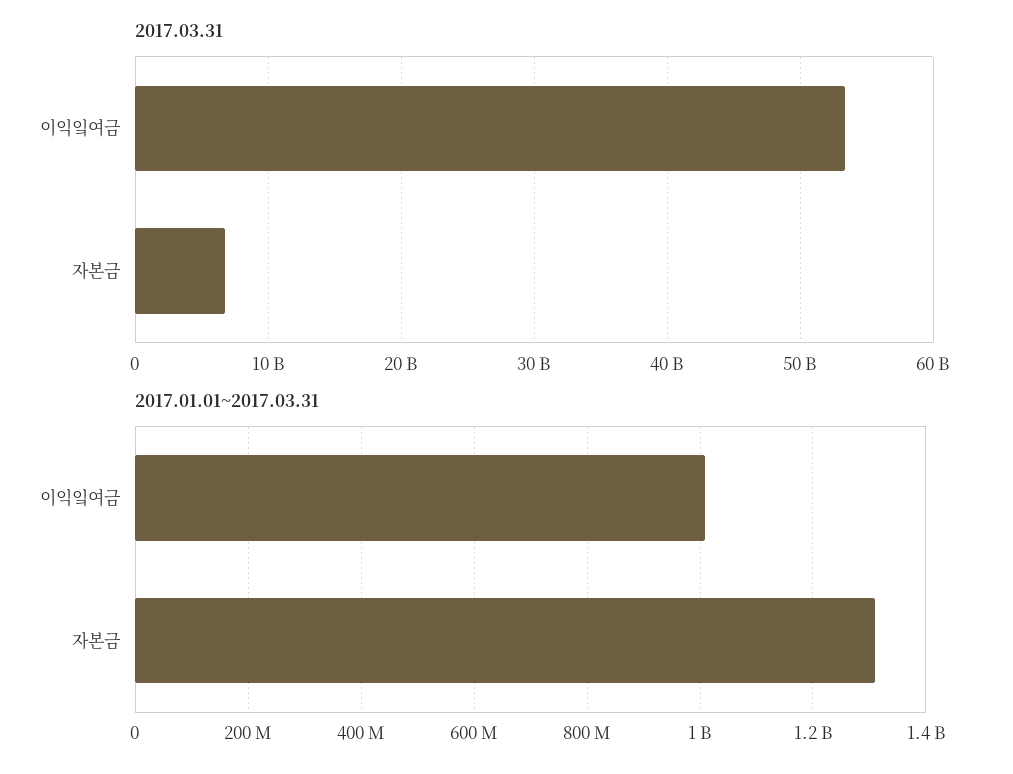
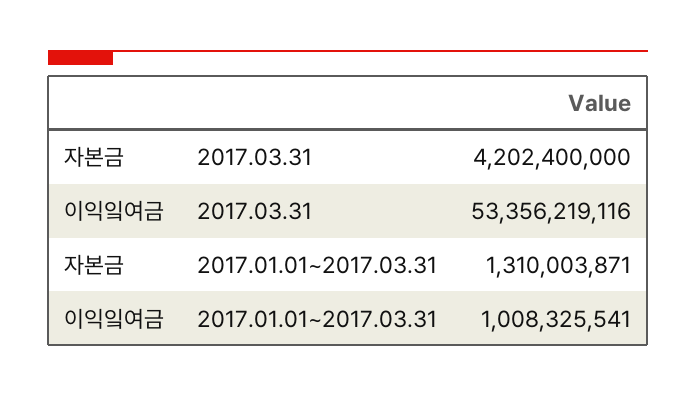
2017.03.31, 자본금: 7000000000 -> 4202400000

